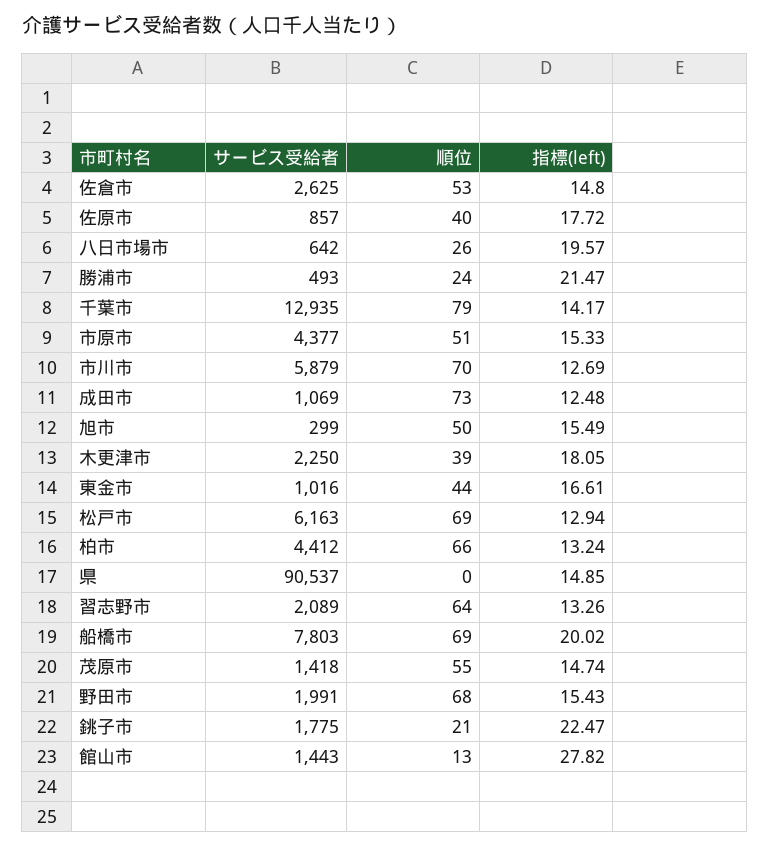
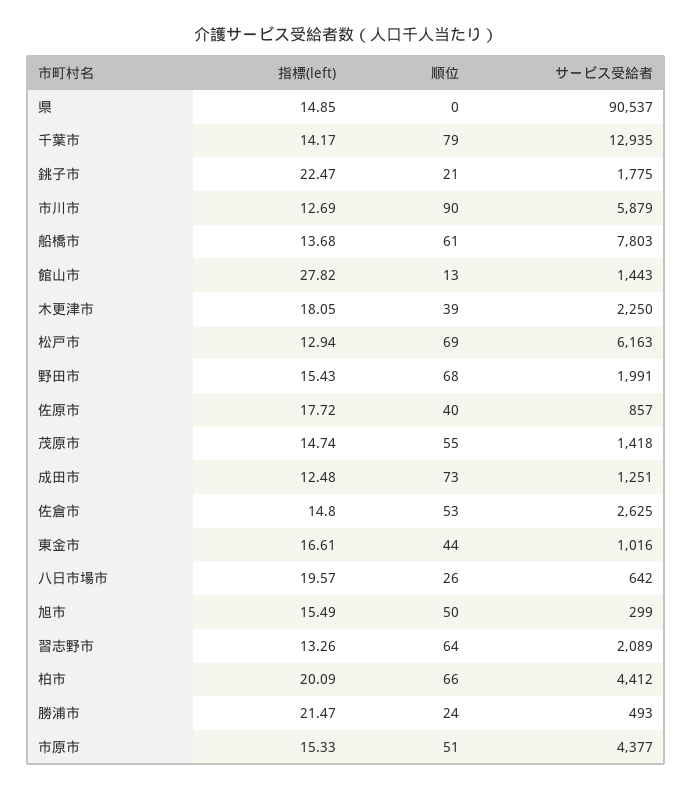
順位, 市川市: 70 -> 90
サービス受給者, 成田市: 1069 -> 1251
指標(left), 柏市: 13.24 -> 20.09
順位, 船橋市: 69 -> 61
指標(left), 船橋市: 20.02 -> 13.68

